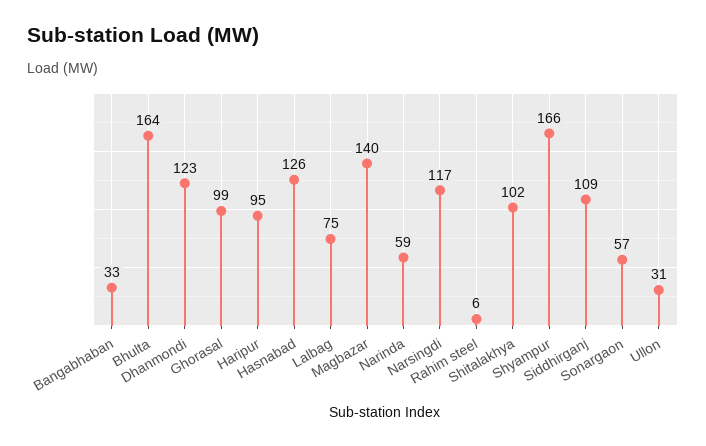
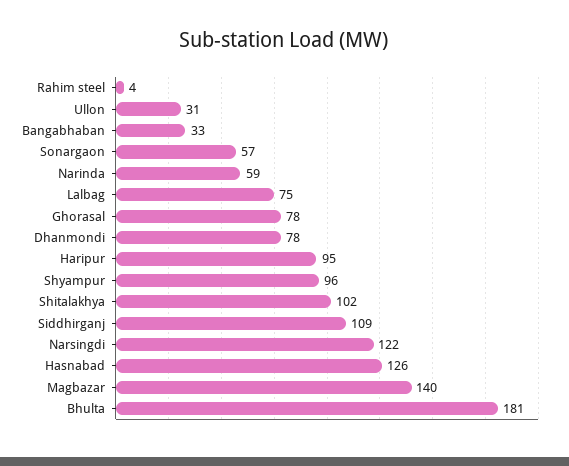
Bhulta: 164 -> 181
Dhanmondi: 123 -> 78
Ghorasal: 99 -> 78
Narsingdi: 117 -> 122
Rahim steel: 6 -> 4
Shyampur: 166 -> 96

